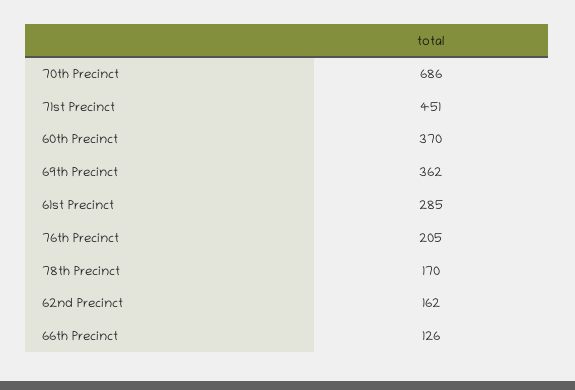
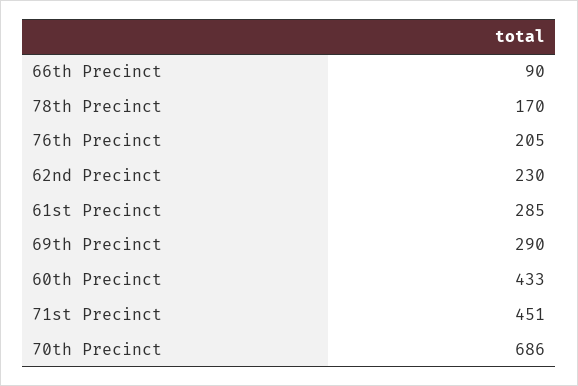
60th Precinct: 370 -> 433
69th Precinct: 362 -> 290
62nd Precinct: 162 -> 230
66th Precinct: 126 -> 90

